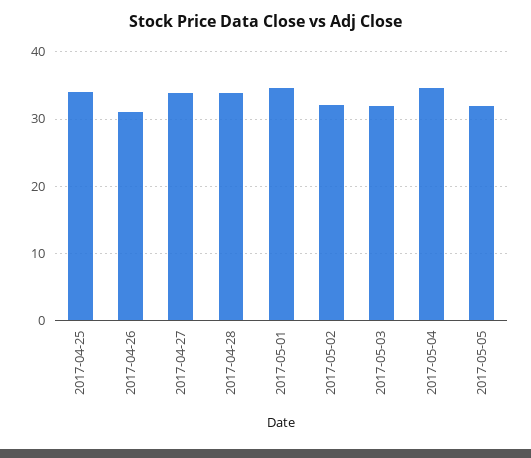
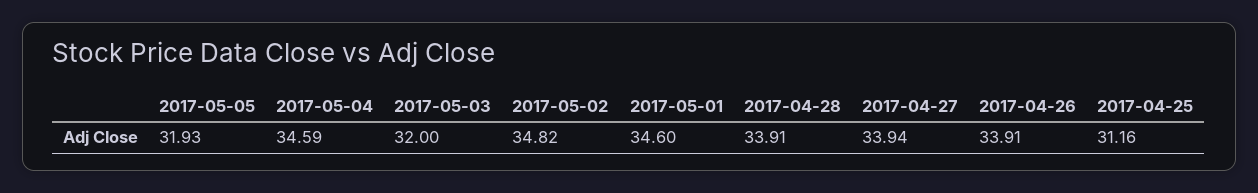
2017-04-25: 34 -> 31.16
2017-04-26: 31 -> 33.91
2017-05-02: 32 -> 34.82

